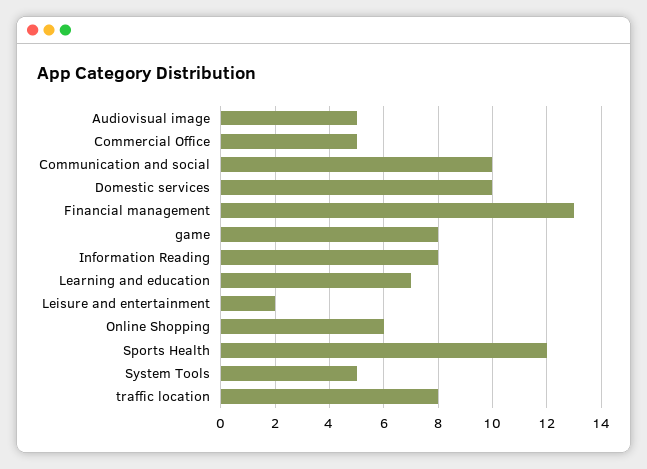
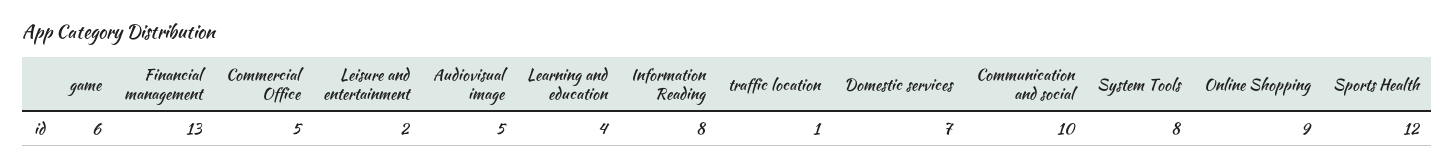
Domestic services: 10 -> 7
game: 8 -> 6
Learning and education: 7 -> 4
Online Shopping: 6 -> 9
System Tools: 5 -> 8
traffic location: 8 -> 1

